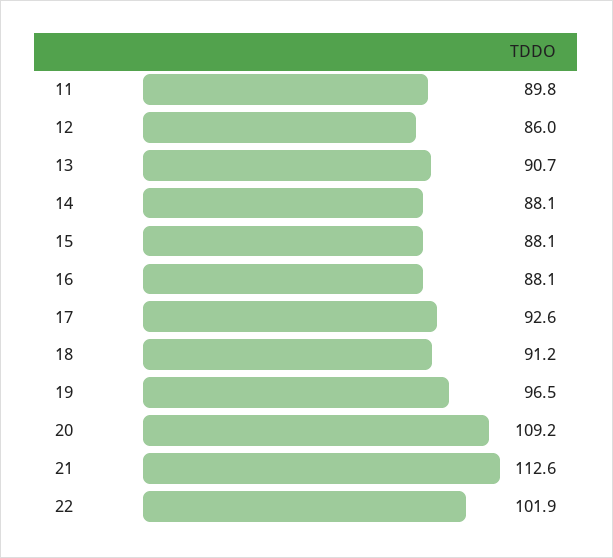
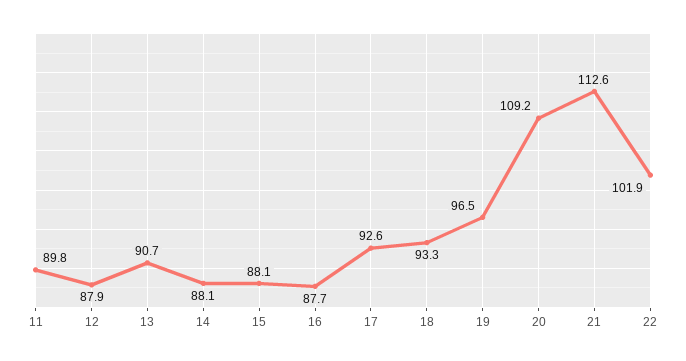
12: 86 -> 87.9
16: 88.1 -> 87.7
18: 91.2 -> 93.3

